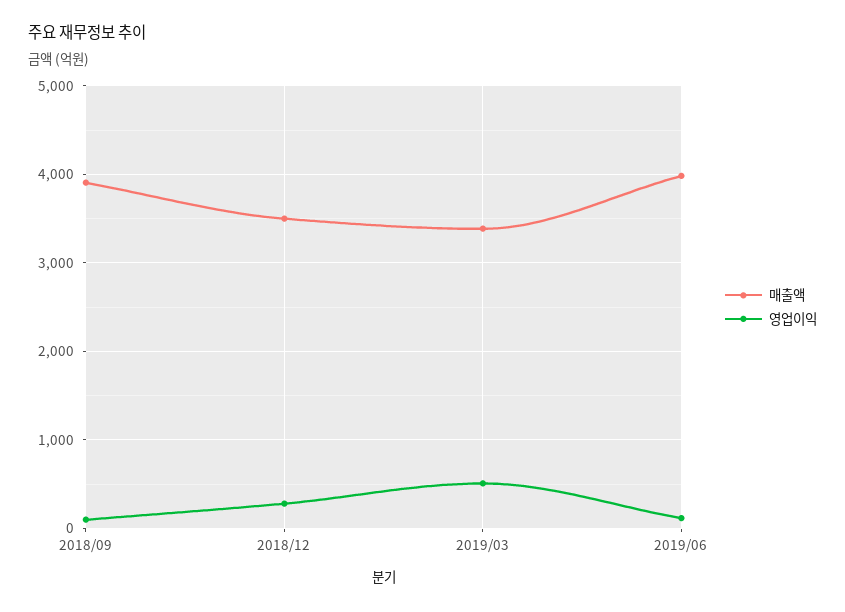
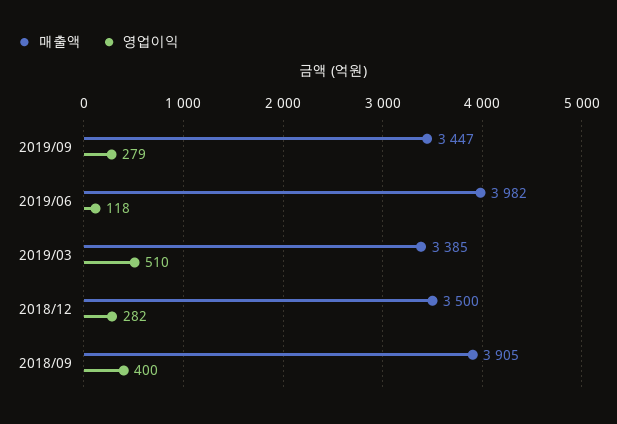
영업이익, 2018/09: 100 -> 400
매출액, 2019/09: none -> 3447
영업이익, 2019/09: none -> 279

